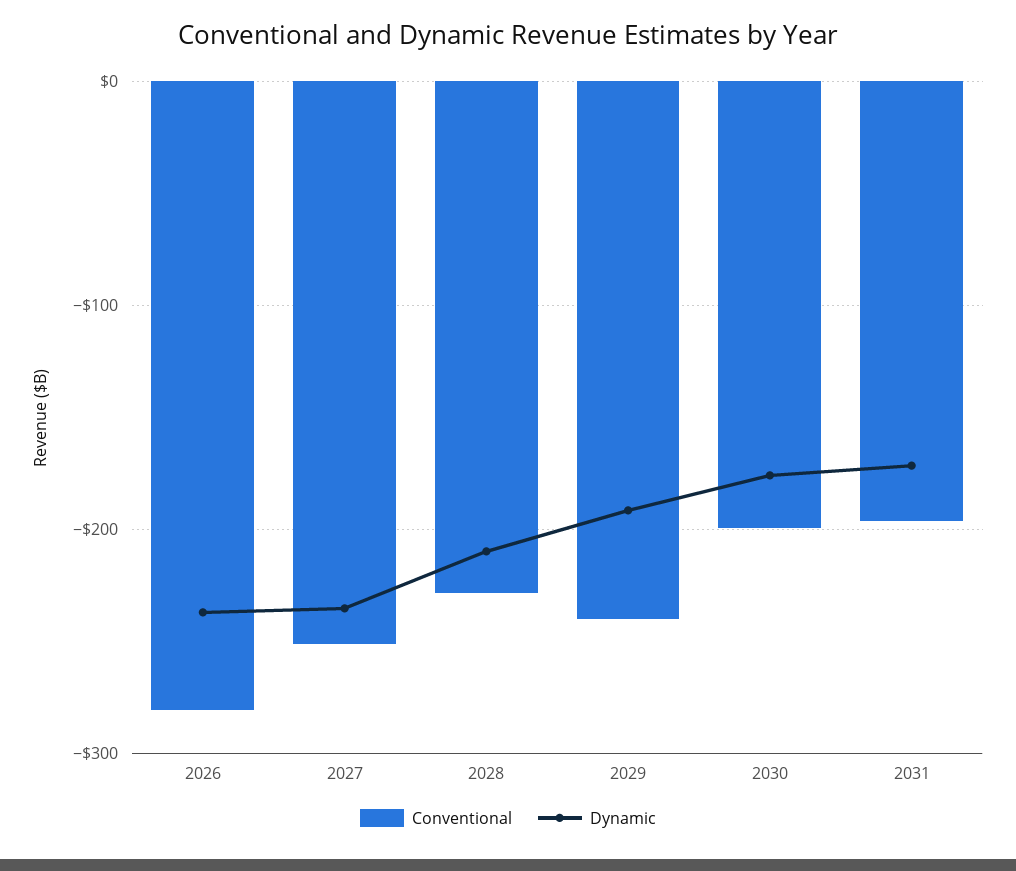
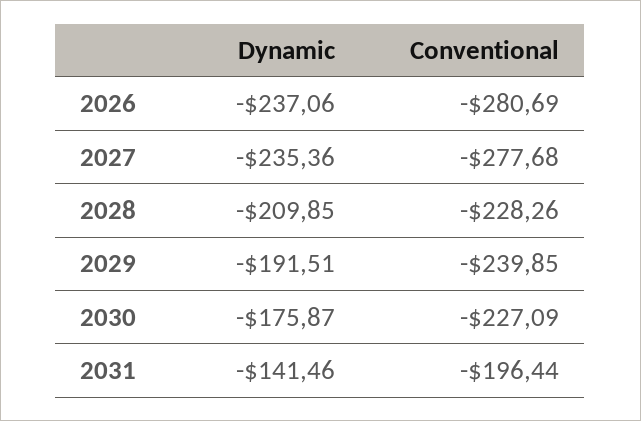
Conventional, 2027: -250 -> -277.68
Conventional, 2030: -200 -> -227.09
Dynamic, 2031: -170 -> -141.46

